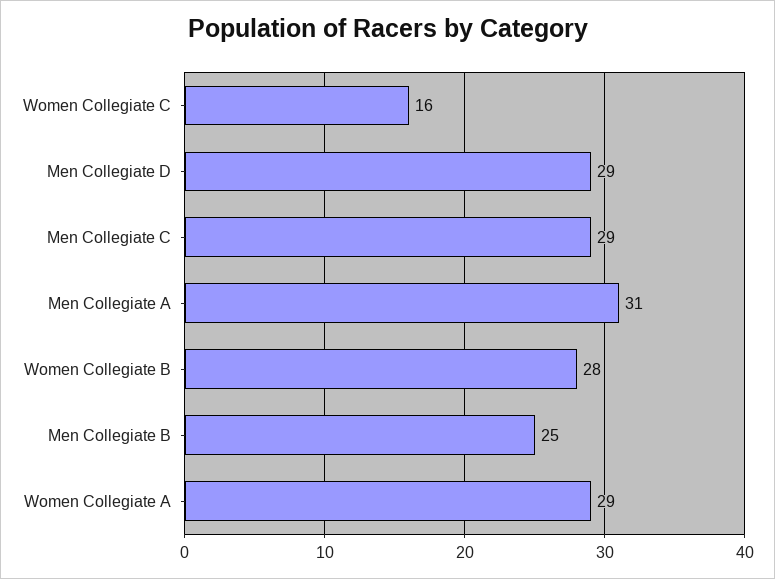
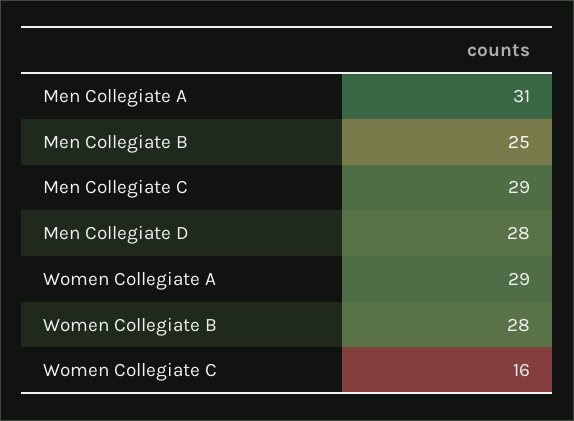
Men Collegiate D: 29 -> 28

